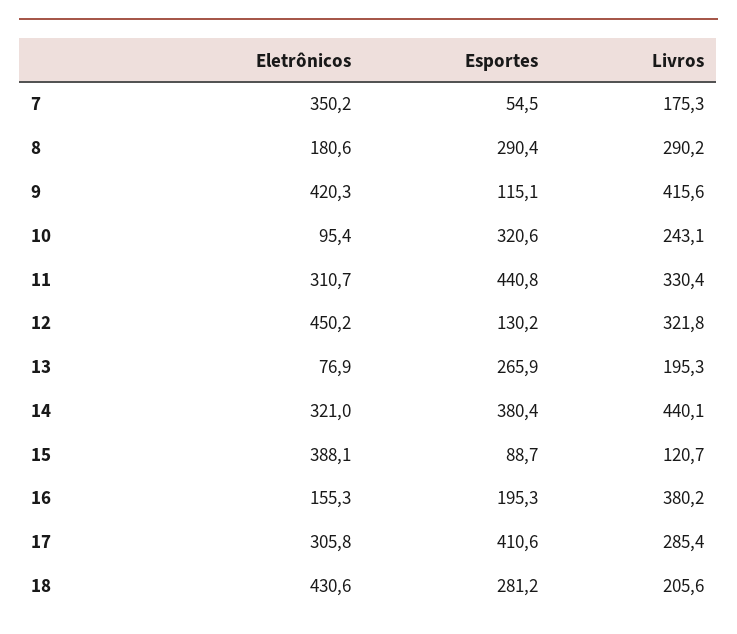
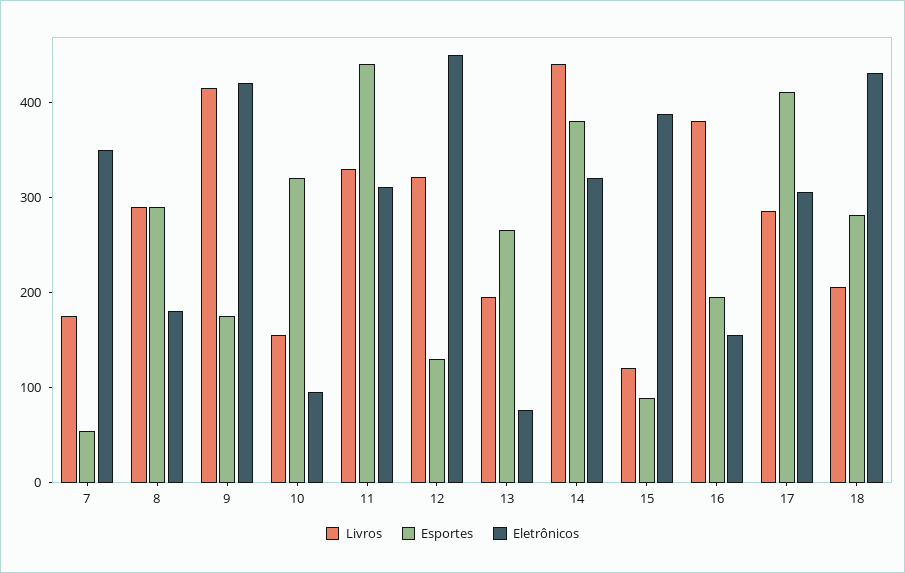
Esportes, 9: 115.1 -> 180
Livros, 10: 243.1 -> 160

